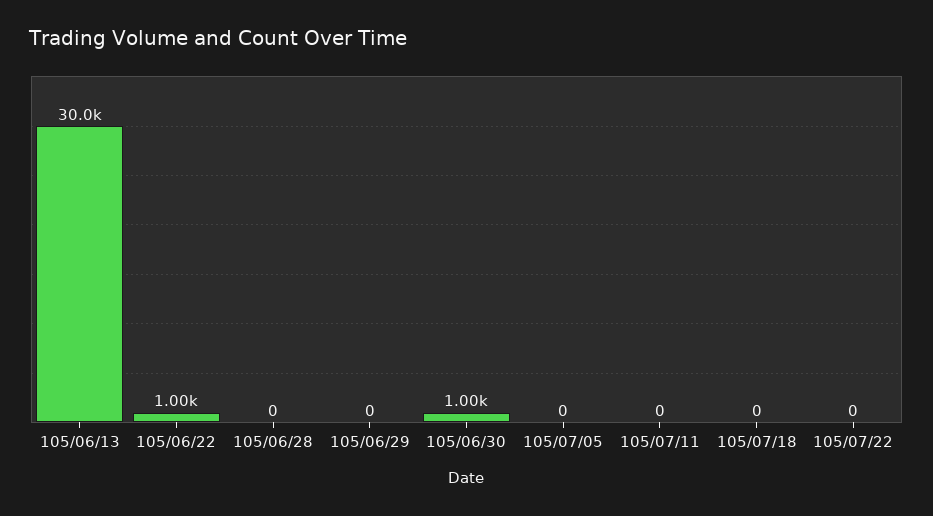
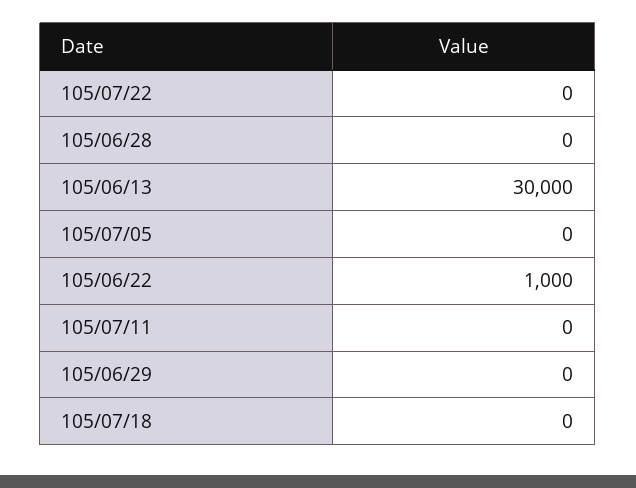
105/06/30: 1000 -> none

